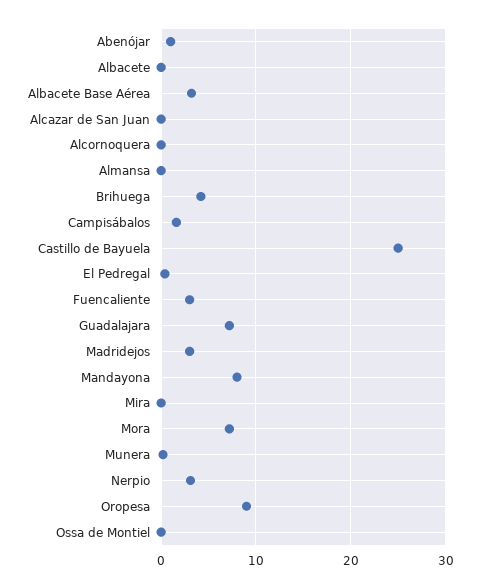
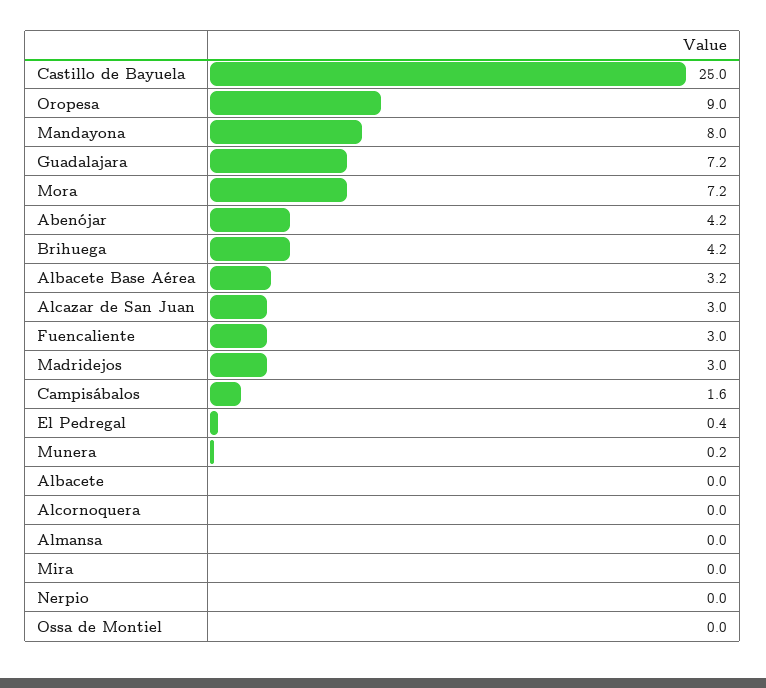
Abenójar: 1 -> 4.2
Alcazar de San Juan: 0 -> 3
Nerpio: 3 -> 0

